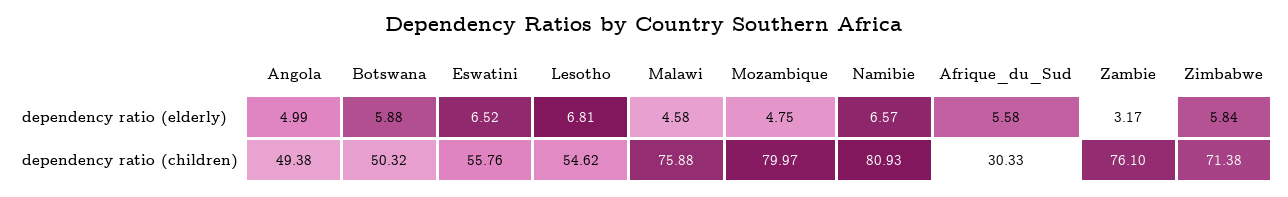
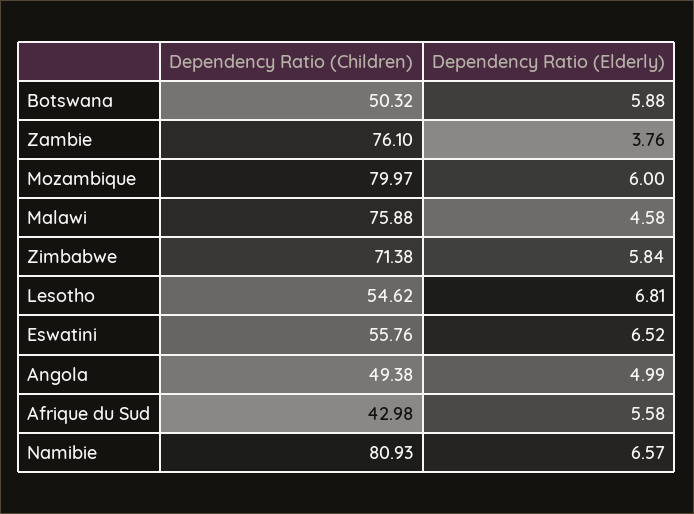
Mozambique, dependency ratio (elderly): 4.75 -> 6
Zambie, dependency ratio (elderly): 3.17 -> 3.76
Afrique_du_Sud, dependency ratio (children): 30.33 -> 42.98

